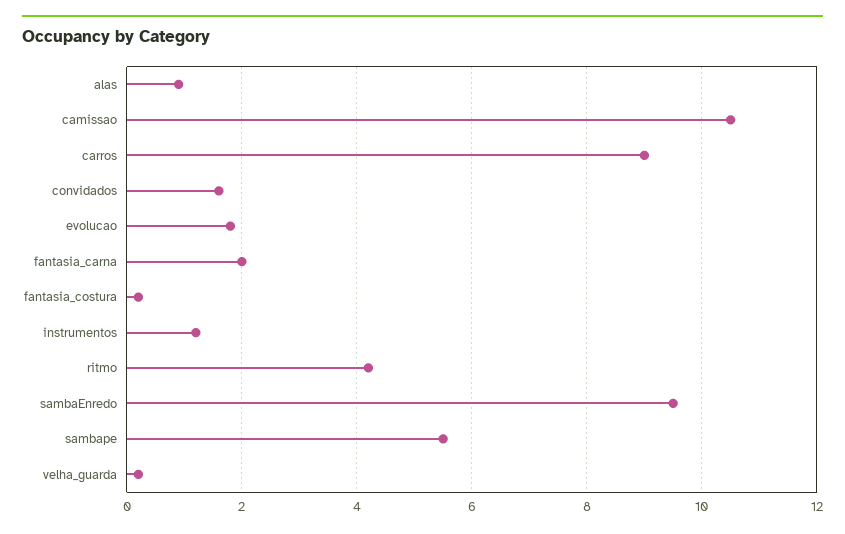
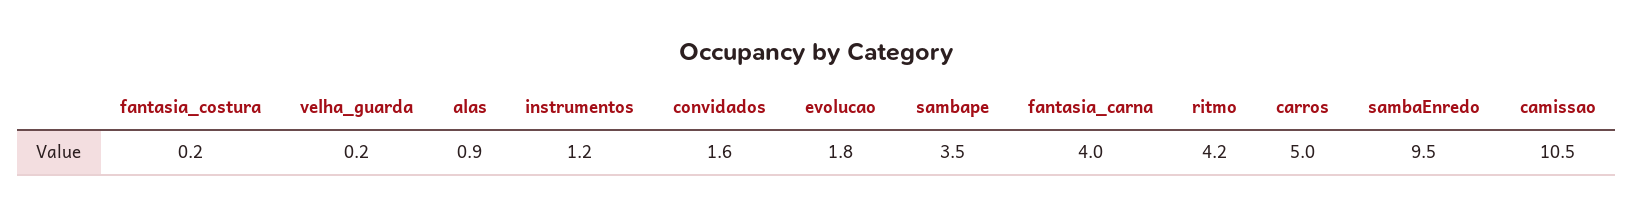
carros: 9 -> 5
fantasia_carna: 2 -> 4
sambape: 5.5 -> 3.5

